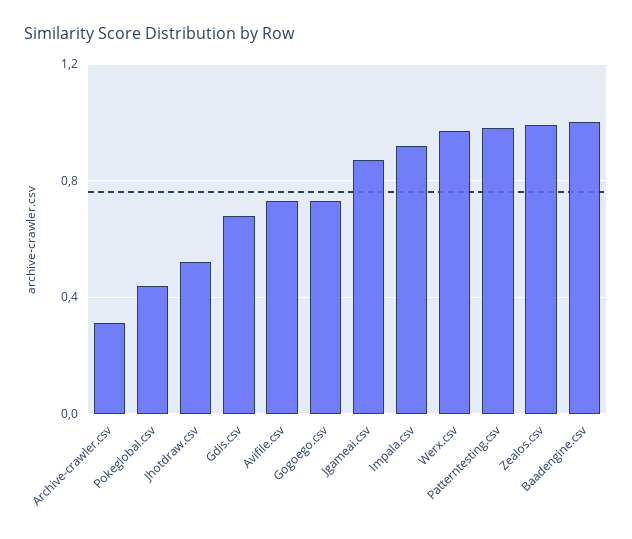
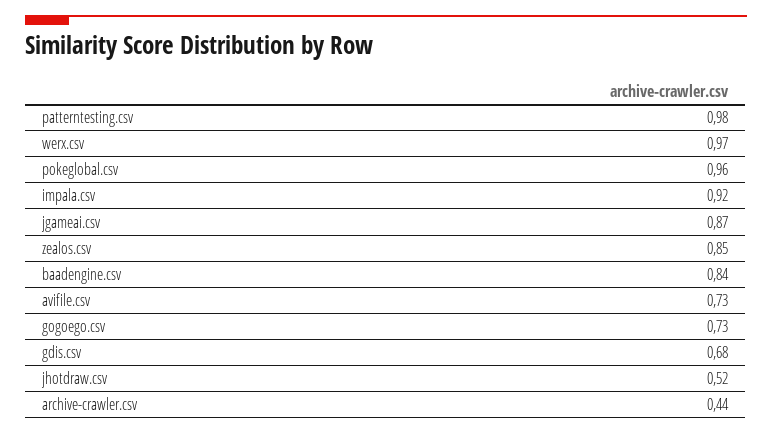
Archive-crawler.csv: 0.3 -> 0.44
Pokeglobal.csv: 0.45 -> 0.96
Zealos.csv: 1 -> 0.85
Baadengine.csv: 1 -> 0.84

